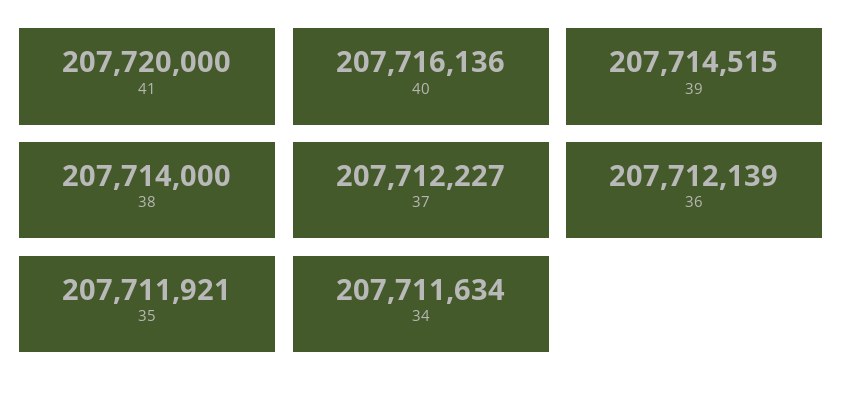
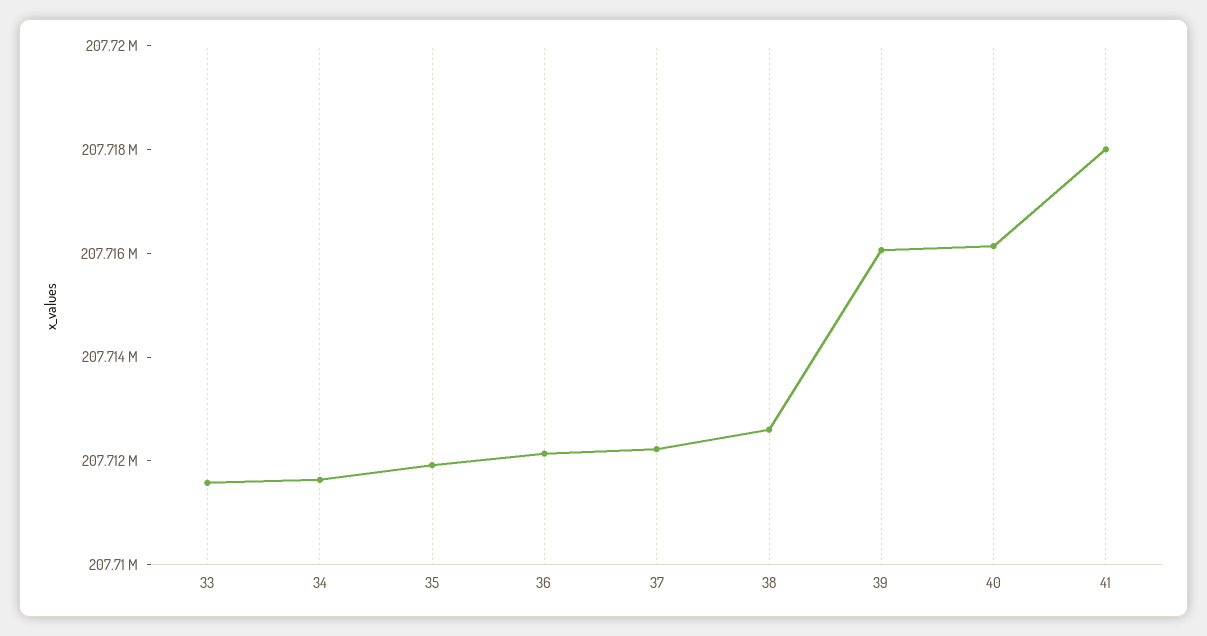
41: 207720000 -> 207718000
39: 207714515 -> 207716000
38: 207714000 -> 207712500
33: none -> 207711500

